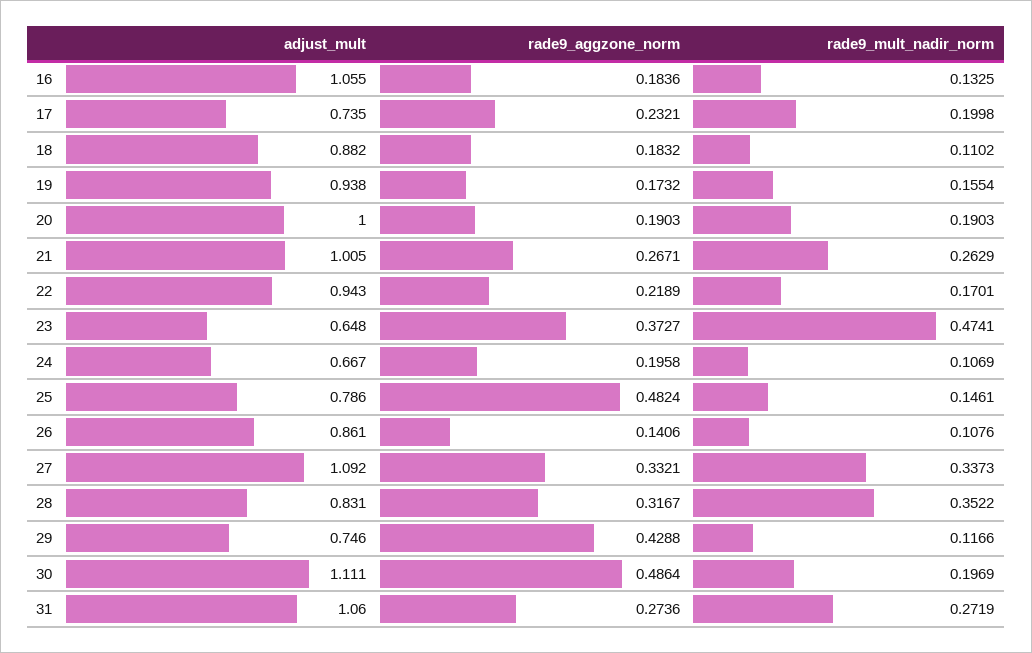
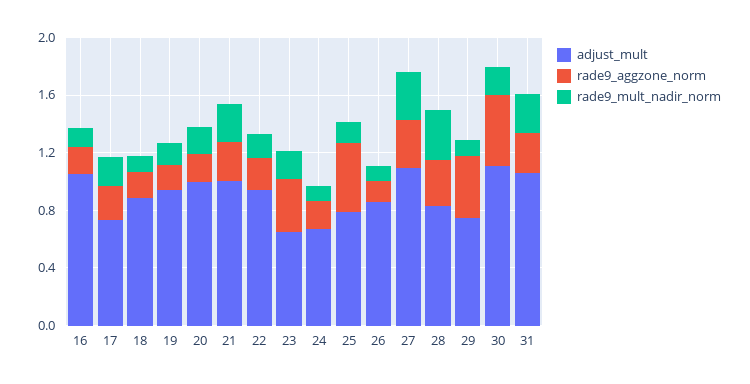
rade9_mult_nadir_norm, 23: 0.4741 -> 0.2

